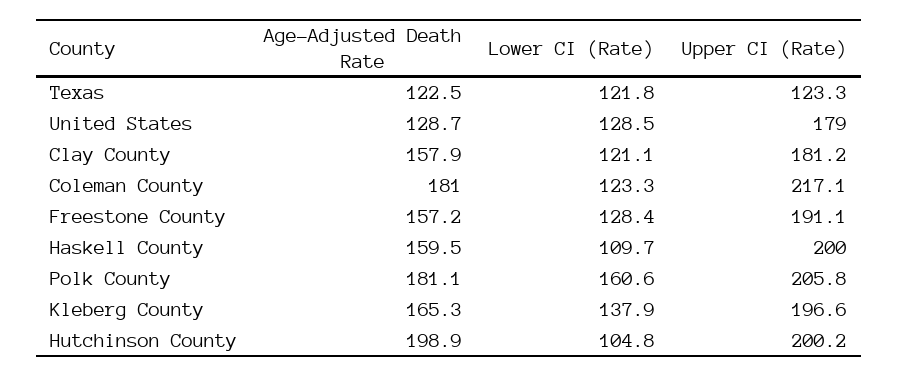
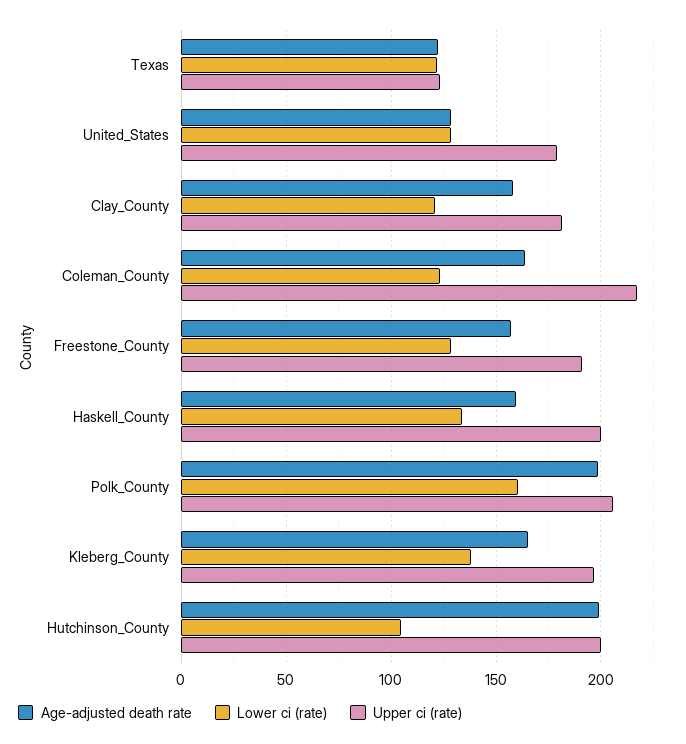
Age-Adjusted Death Rate, Coleman County: 181 -> 165
Lower CI (Rate), Haskell County: 109.7 -> 135
Age-Adjusted Death Rate, Polk County: 181.1 -> 200

